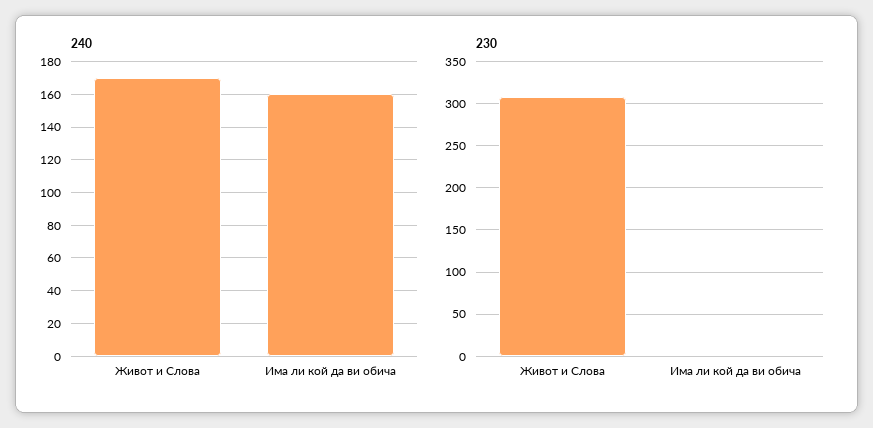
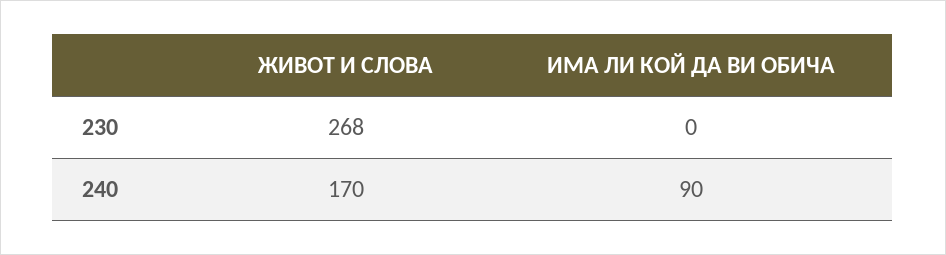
240, Има ли кой да ви обича: 160 -> 90
230, Живот и Слова: 310 -> 268

